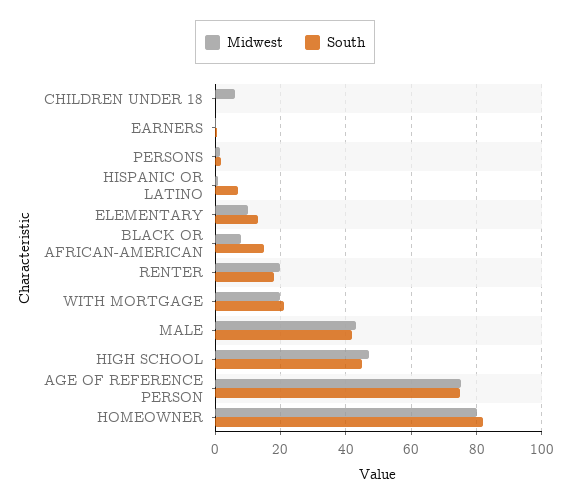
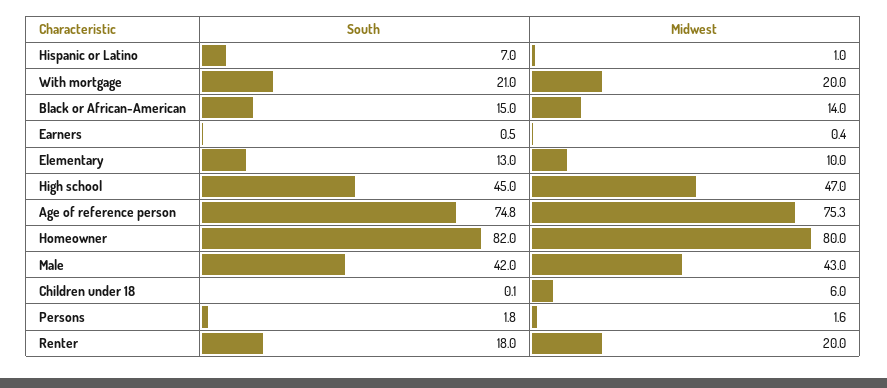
Midwest, BLACK OR AFRICAN-AMERICAN: 8 -> 14

